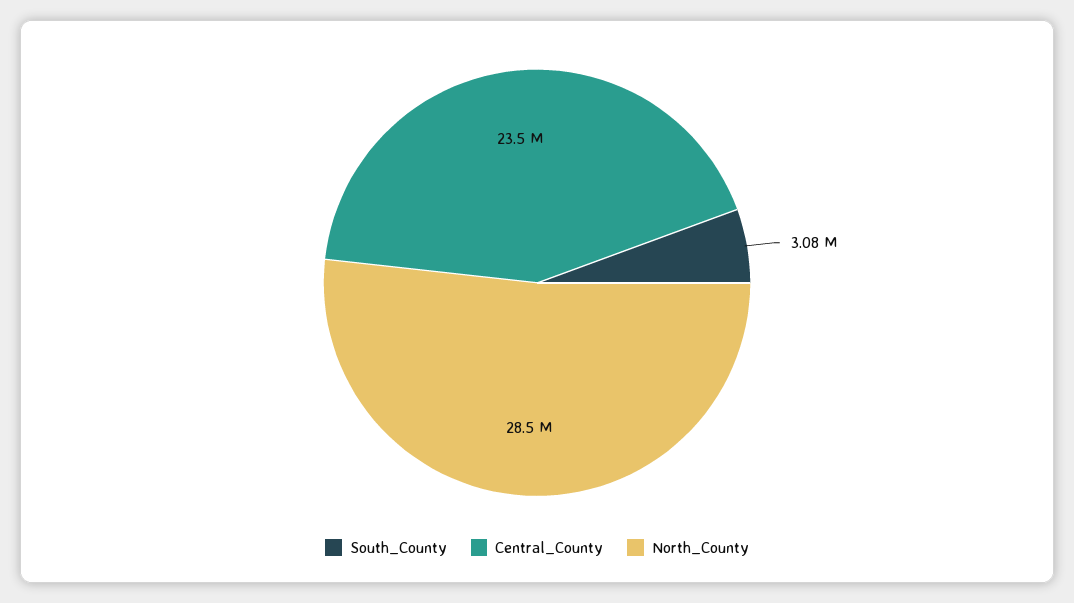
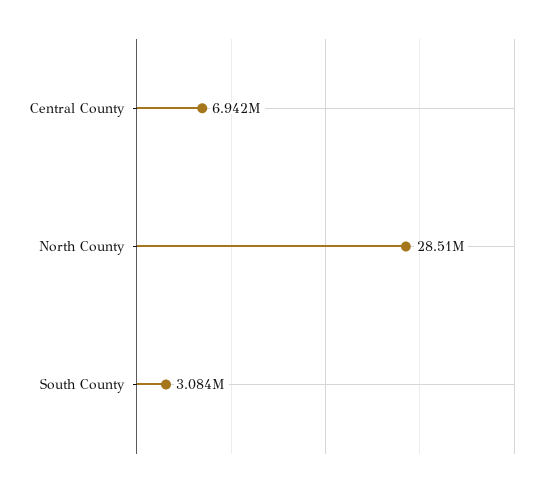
Central_County: 23500000 -> 6942000

